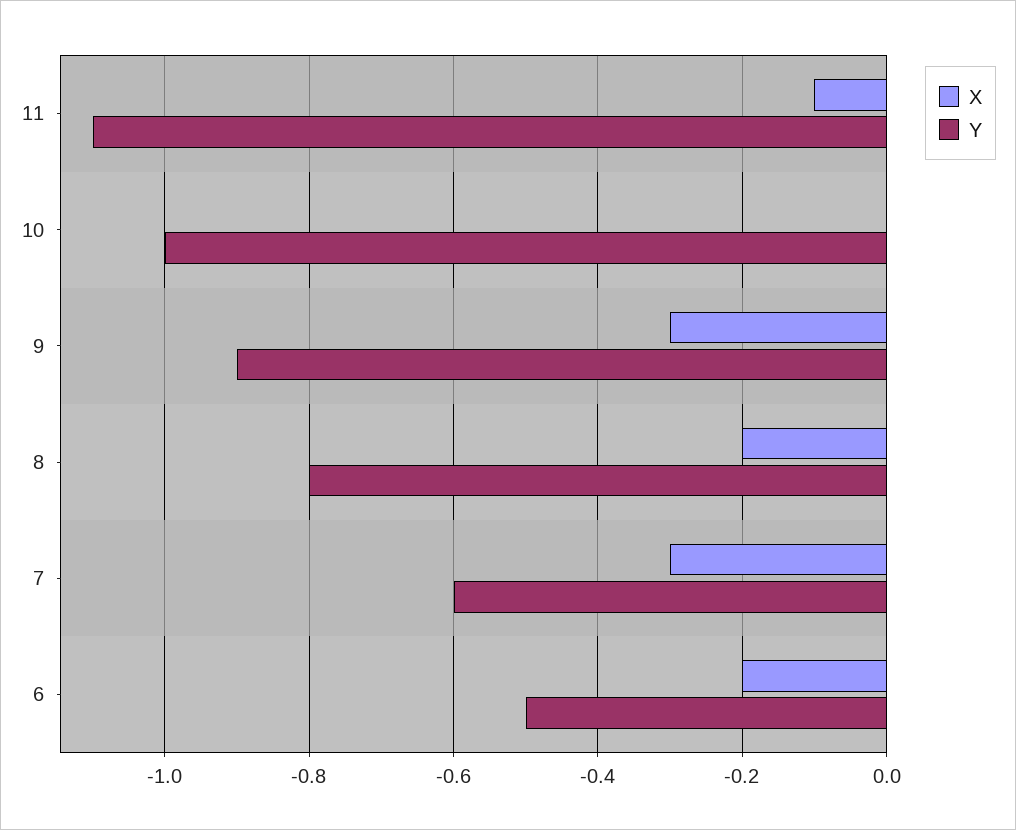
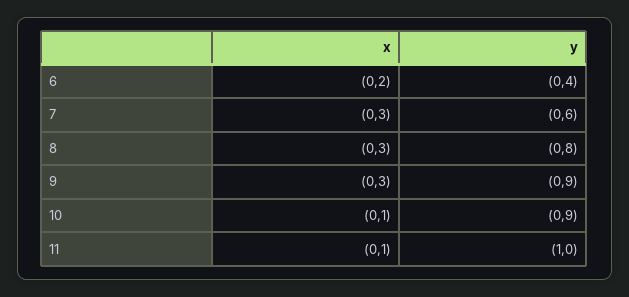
Y, 11: -1.1 -> -1
X, 10: 0 -> -0.1
Y, 10: -1 -> -0.9
X, 8: -0.2 -> -0.3
Y, 6: -0.5 -> -0.4

